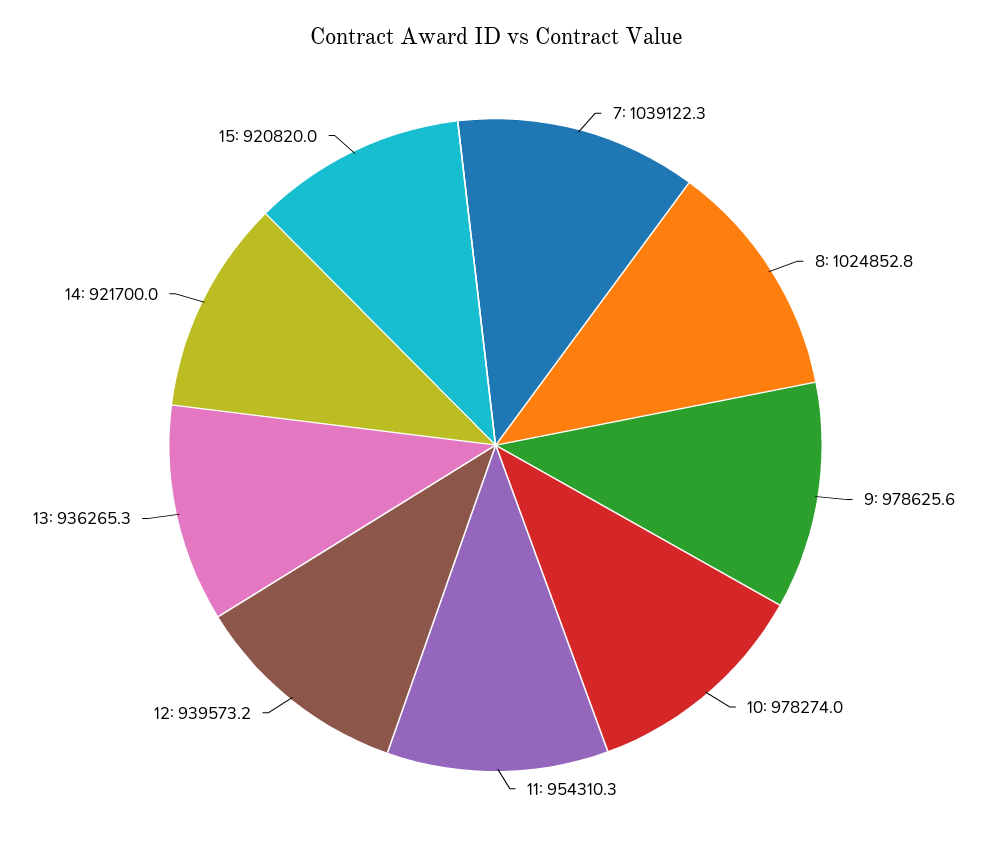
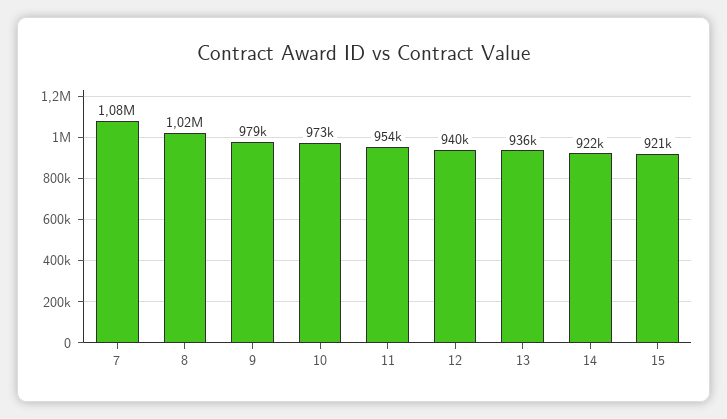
7: 1039122.3 -> 1080000
10: 978274 -> 973000

